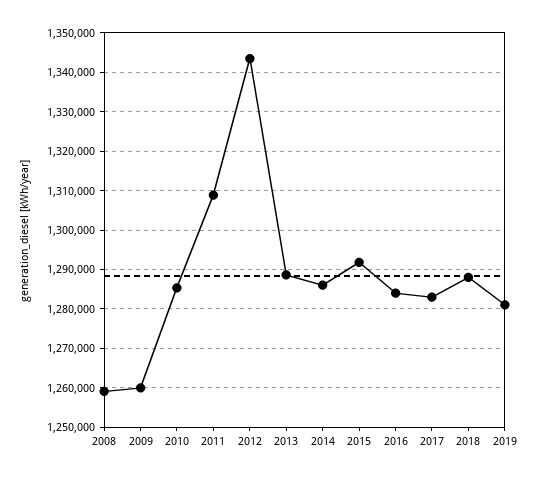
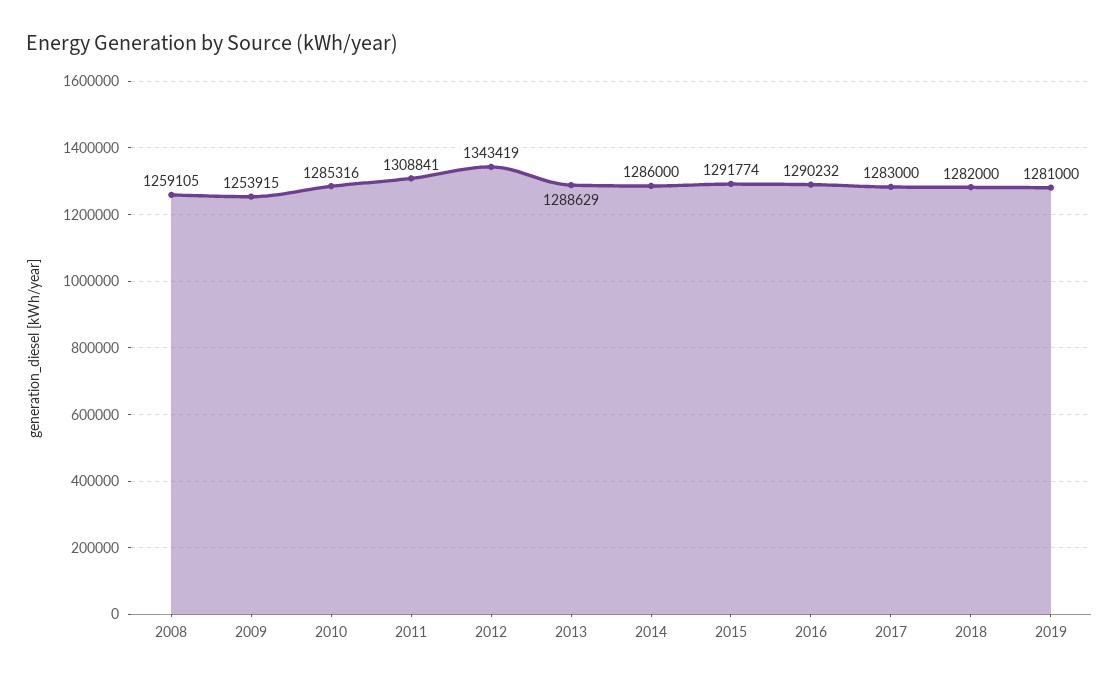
2009: 1260000 -> 1253915
2016: 1284000 -> 1290232
2018: 1288000 -> 1282000

